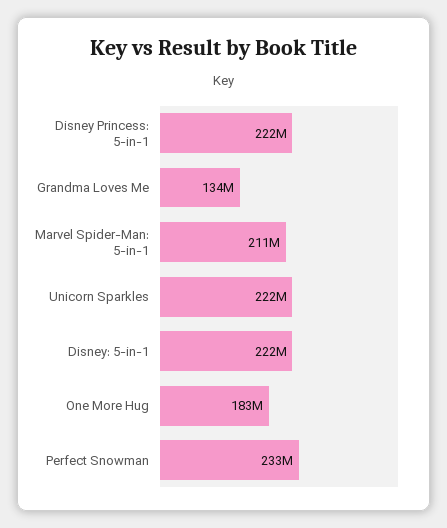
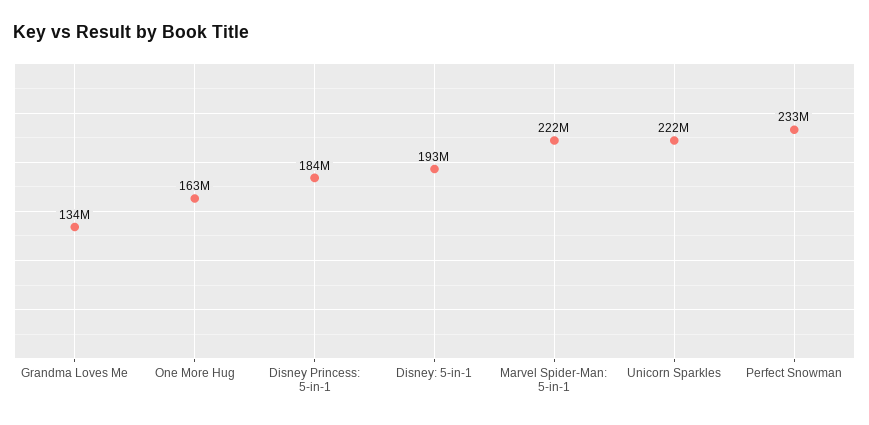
Disney Princess: 5-in-1: 222000000 -> 184000000
Marvel Spider-Man: 5-in-1: 211000000 -> 222000000
Disney: 5-in-1: 222000000 -> 193000000
One More Hug: 183000000 -> 163000000

